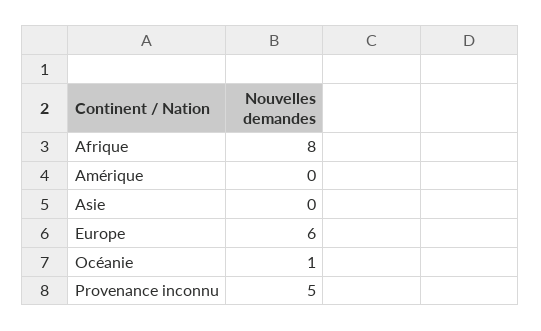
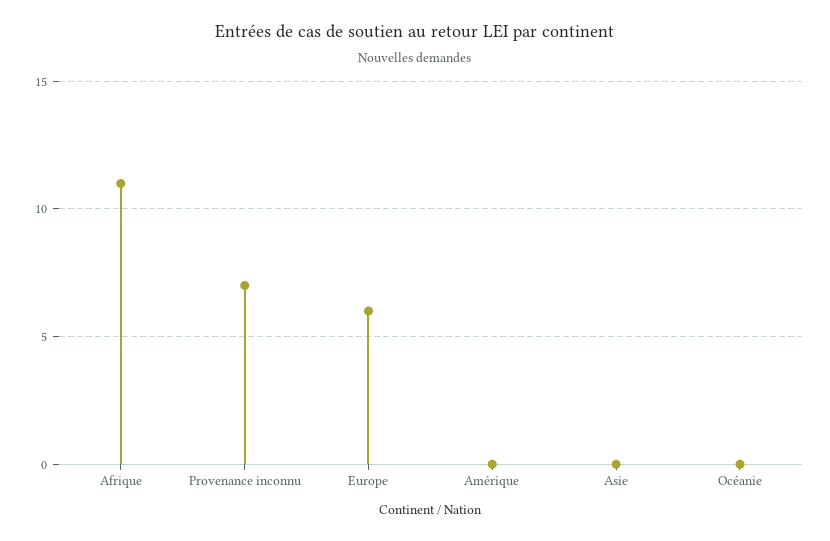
Afrique: 8 -> 11
Océanie: 1 -> 0
Provenance inconnu: 5 -> 7

